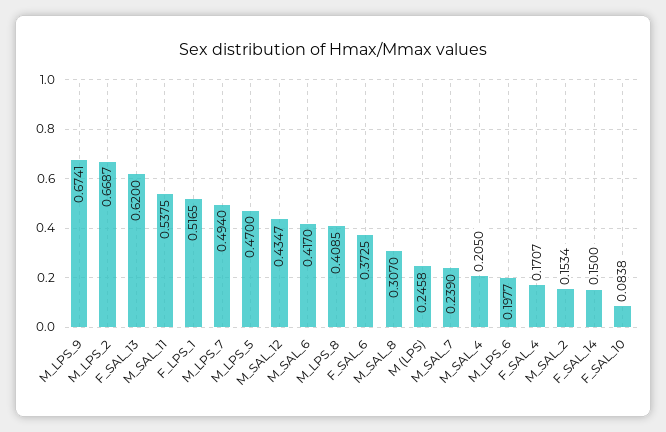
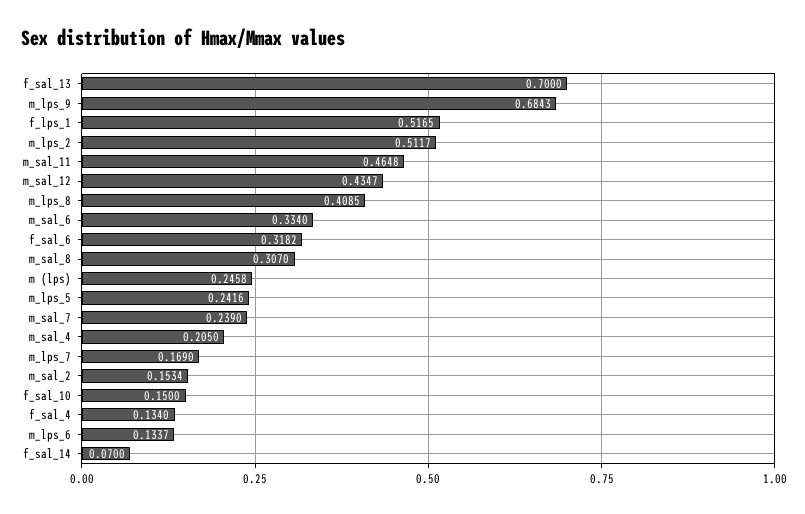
M_LPS_9: 0.6741 -> 0.6843
M_LPS_2: 0.6687 -> 0.5117
F_SAL_13: 0.62 -> 0.7
M_SAL_11: 0.5375 -> 0.4648
M_LPS_7: 0.494 -> 0.169
M_LPS_5: 0.47 -> 0.2416
M_SAL_6: 0.417 -> 0.334
F_SAL_6: 0.3725 -> 0.3182
M_LPS_6: 0.1977 -> 0.1337
F_SAL_4: 0.1707 -> 0.134
F_SAL_14: 0.15 -> 0.07
F_SAL_10: 0.0838 -> 0.15

